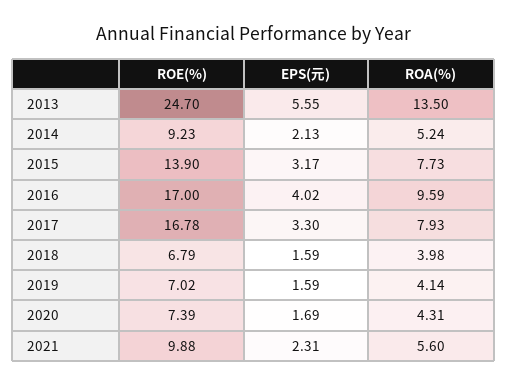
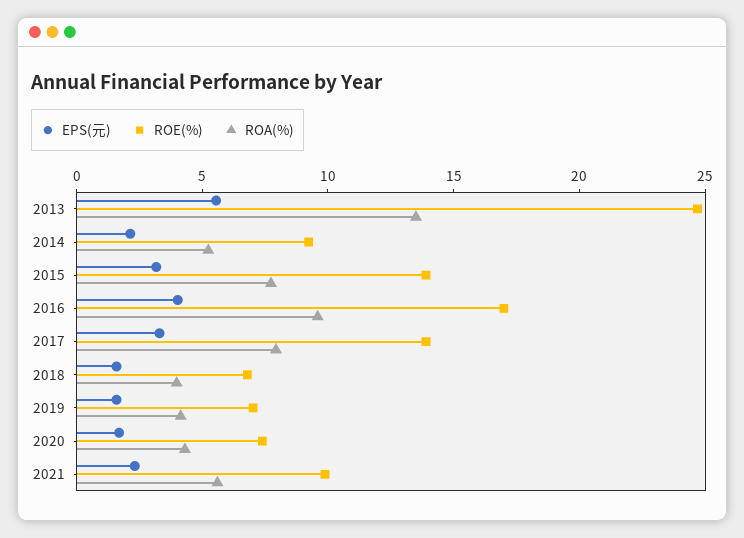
ROE(%), 2017: 16.78 -> 14

